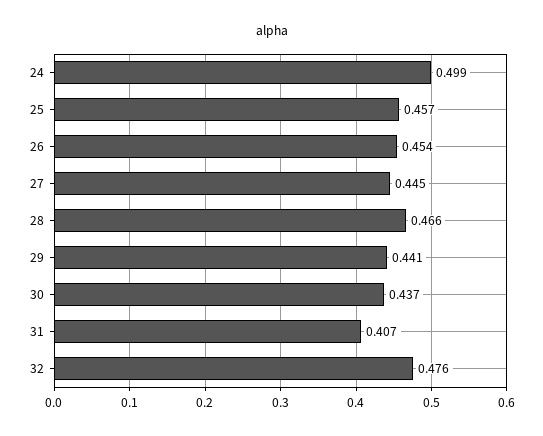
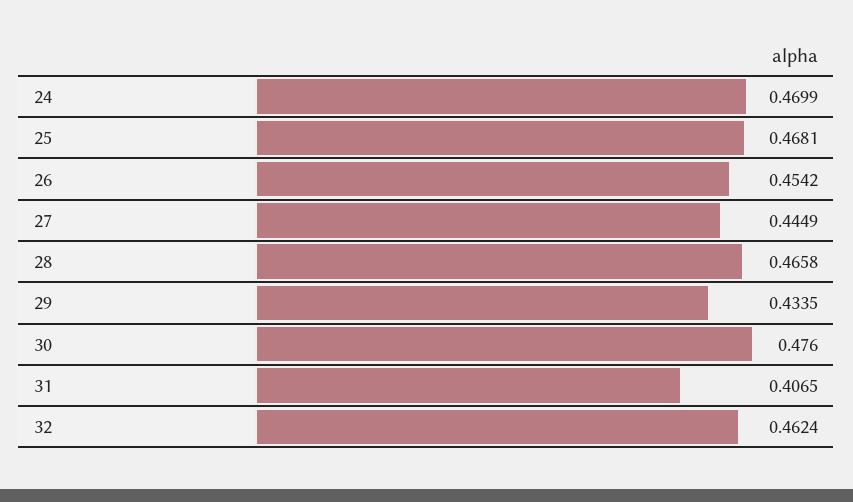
24: 0.499 -> 0.4699
25: 0.457 -> 0.4681
29: 0.441 -> 0.4335
30: 0.437 -> 0.476
32: 0.476 -> 0.4624

